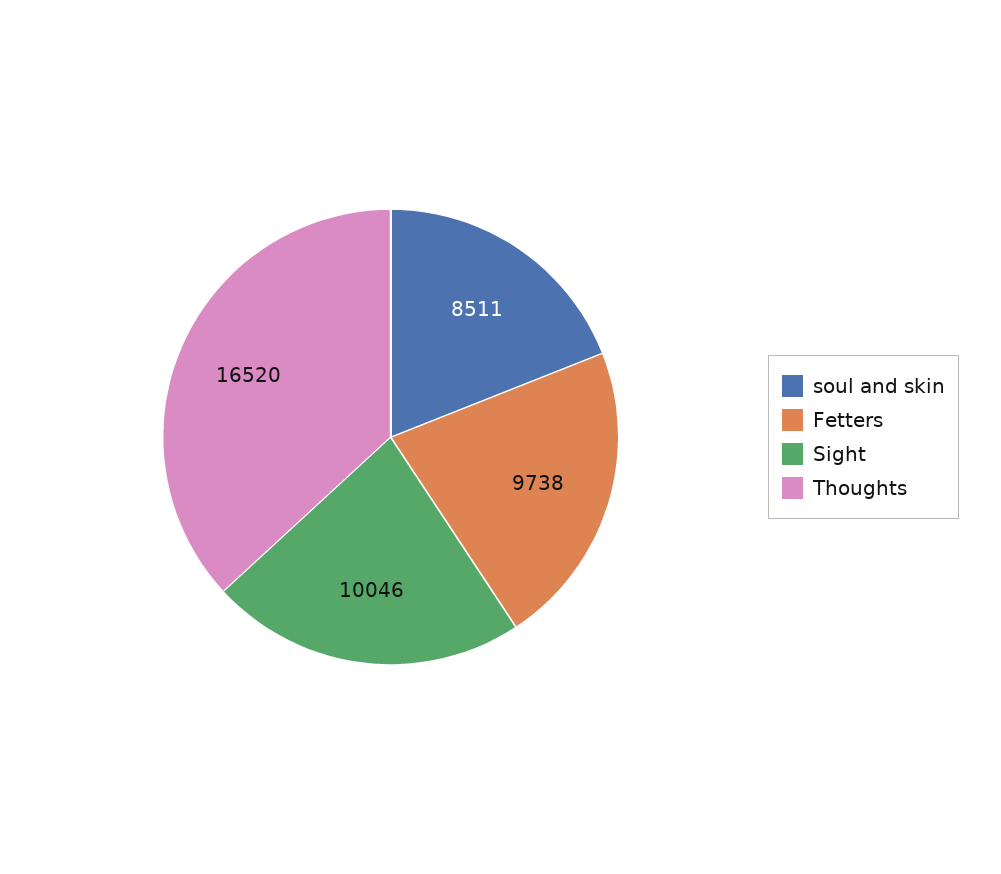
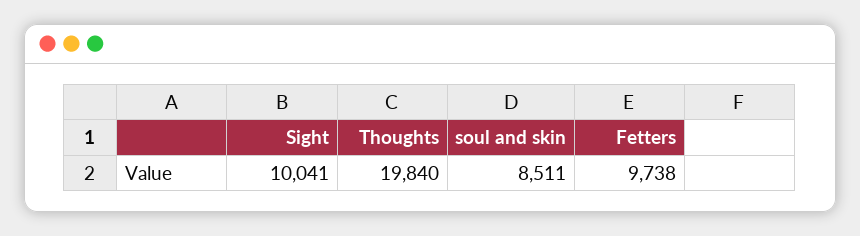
Sight: 10046 -> 10041
Thoughts: 16520 -> 19840

